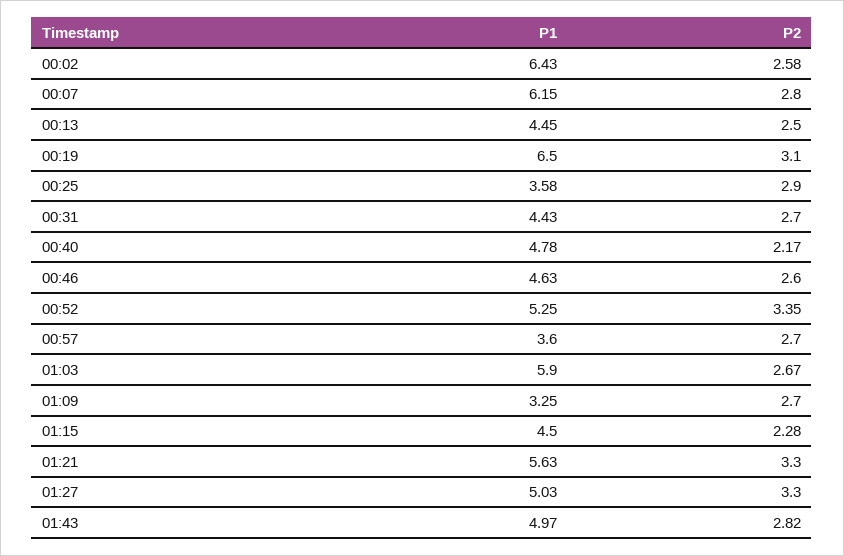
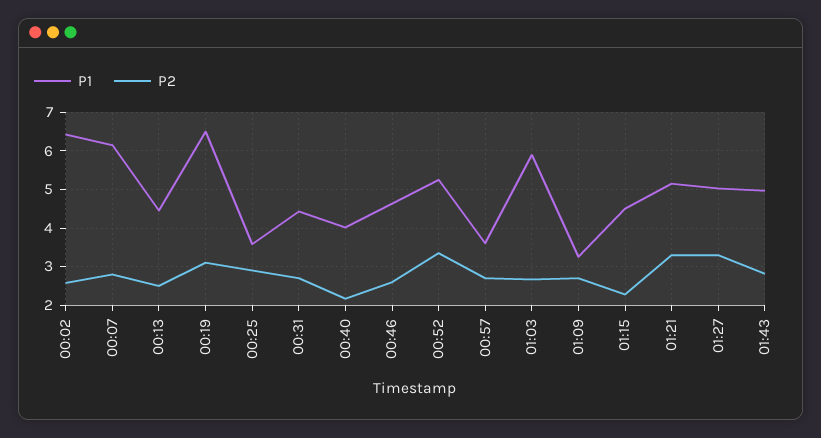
P1, 00:40: 4.78 -> 4
P1, 01:21: 5.63 -> 5.2

